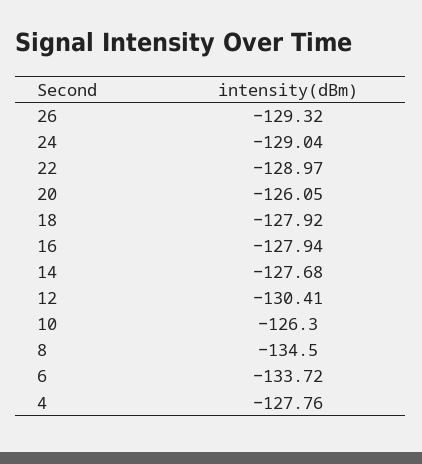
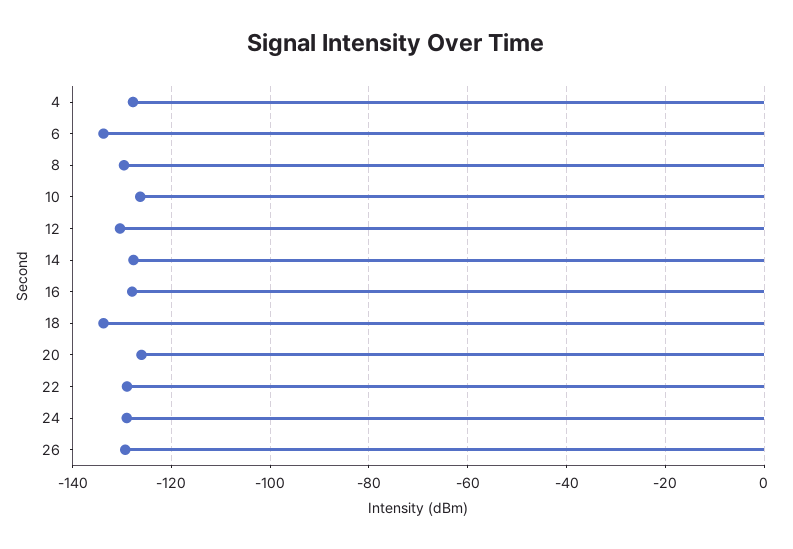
18: -127.92 -> -134
8: -134.5 -> -130

